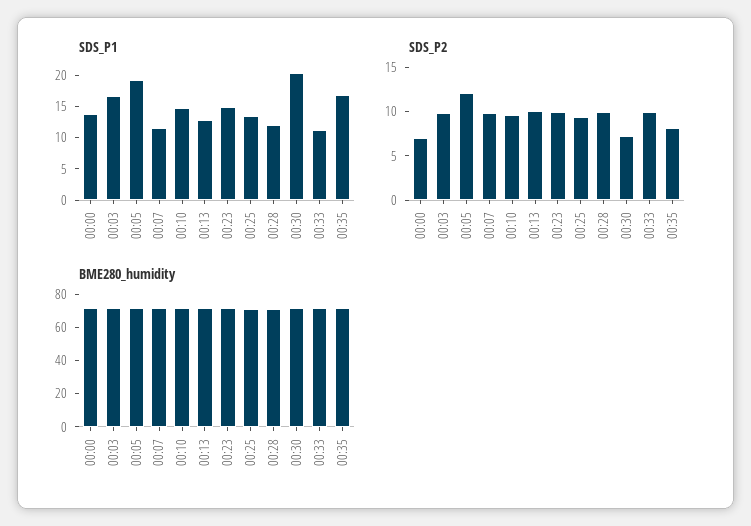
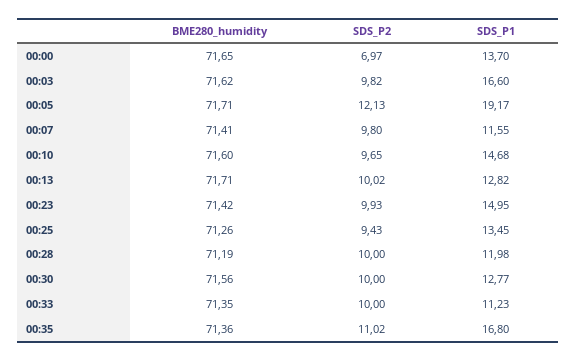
SDS_P1, 00:30: 20 -> 12.77
SDS_P2, 00:30: 7 -> 10
SDS_P2, 00:35: 8 -> 11.02

